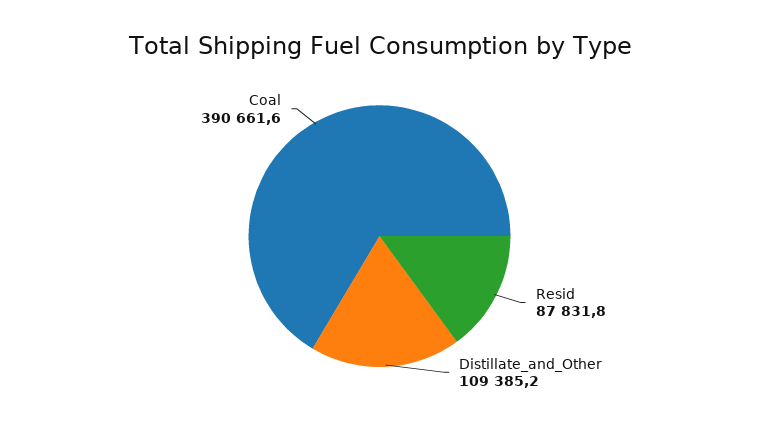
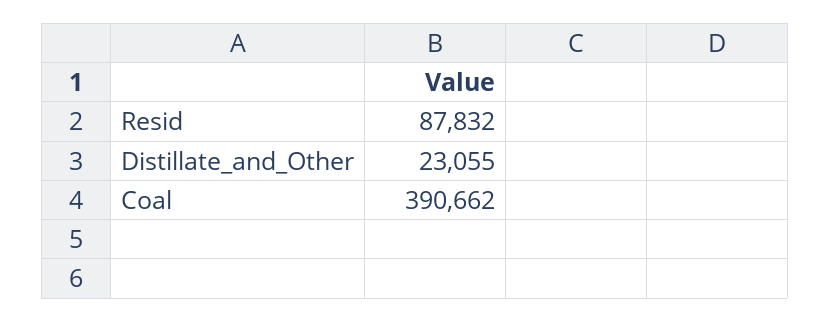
Distillate_and_Other: 109385.2 -> 23055

